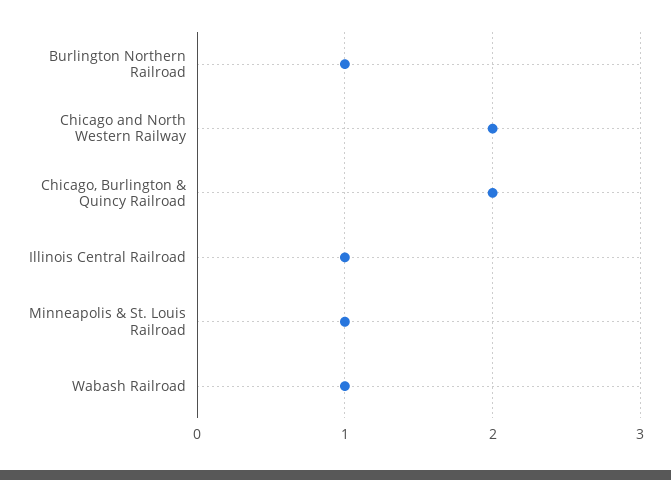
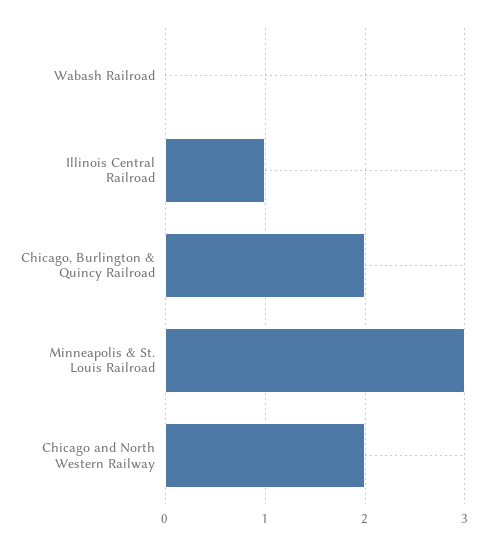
Burlington Northern Railroad: 1 -> none
Minneapolis & St. Louis Railroad: 1 -> 3
Wabash Railroad: 1 -> 0

